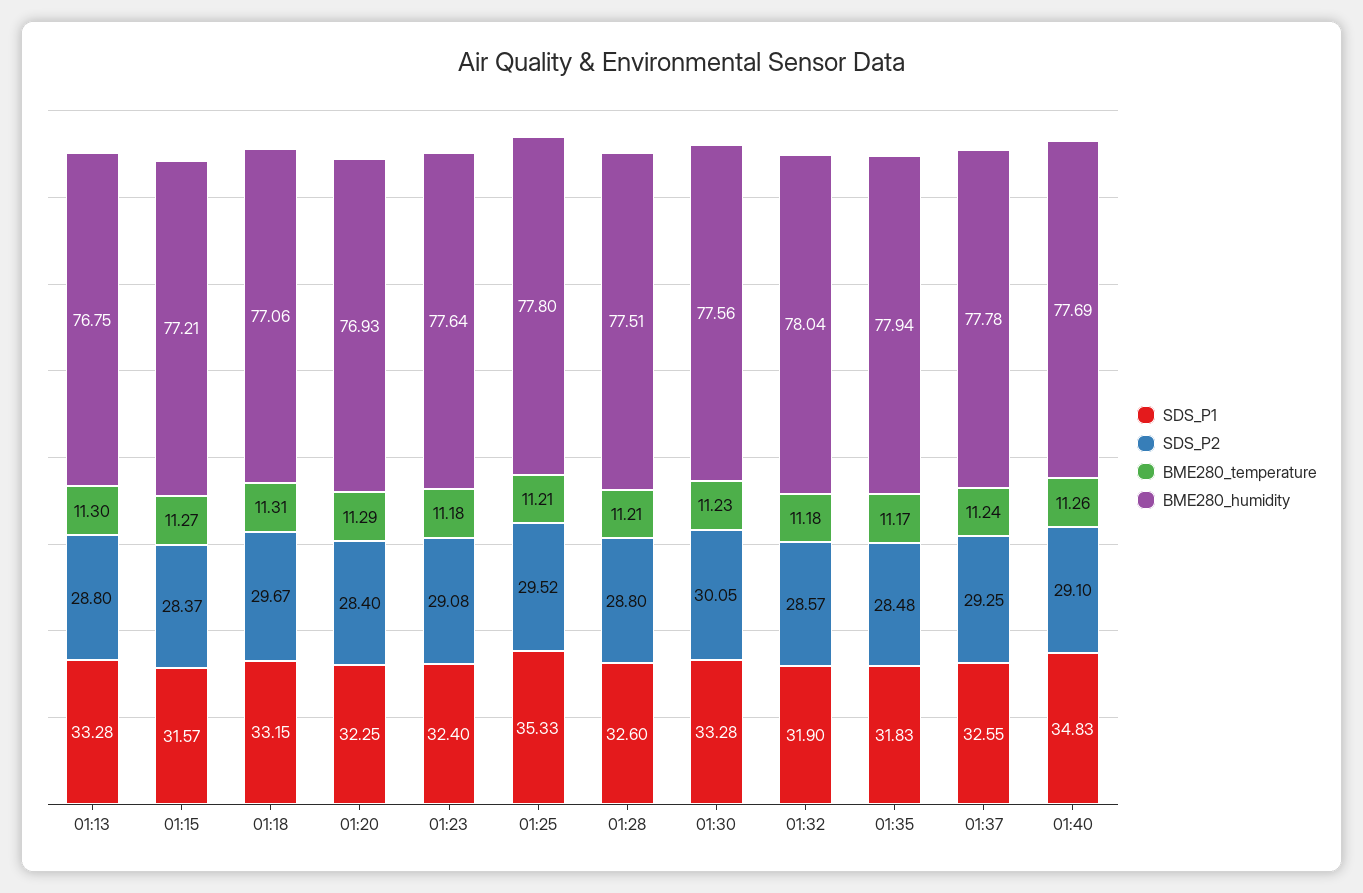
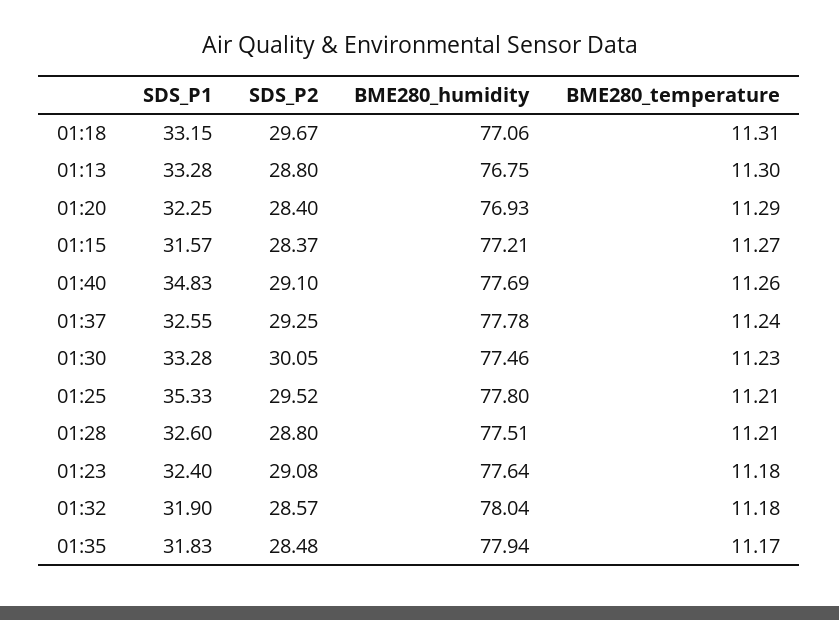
BME280_humidity, 01:30: 77.56 -> 77.46

